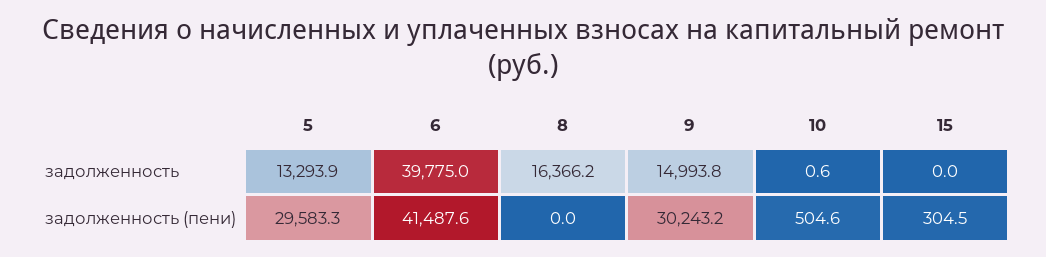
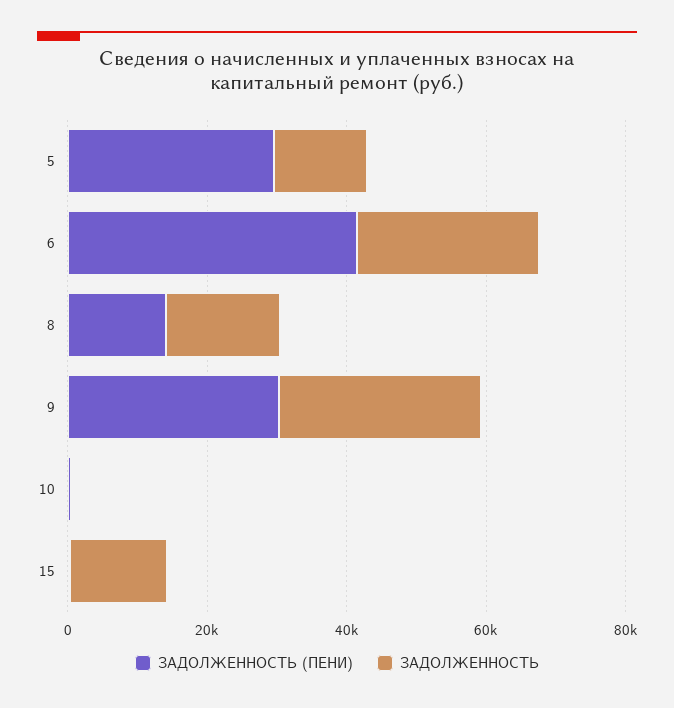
задолженность, 6: 39775 -> 25000
задолженность, 9: 14993.8 -> 30000
задолженность, 15: 0 -> 15000
задолженность (пени), 8: 0 -> 15000

